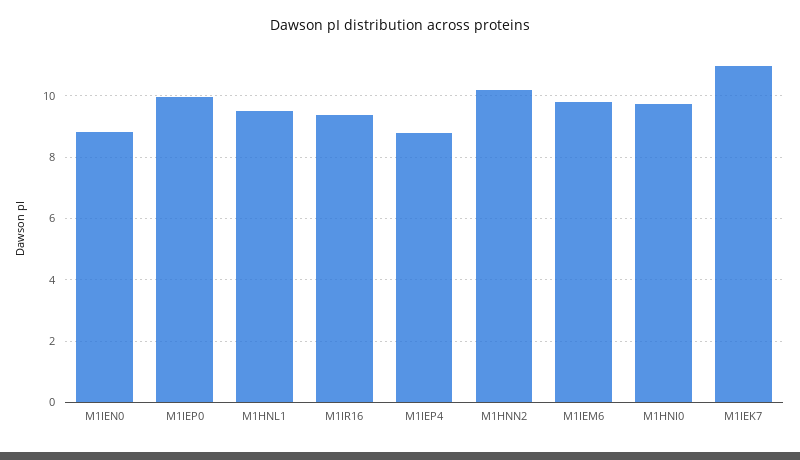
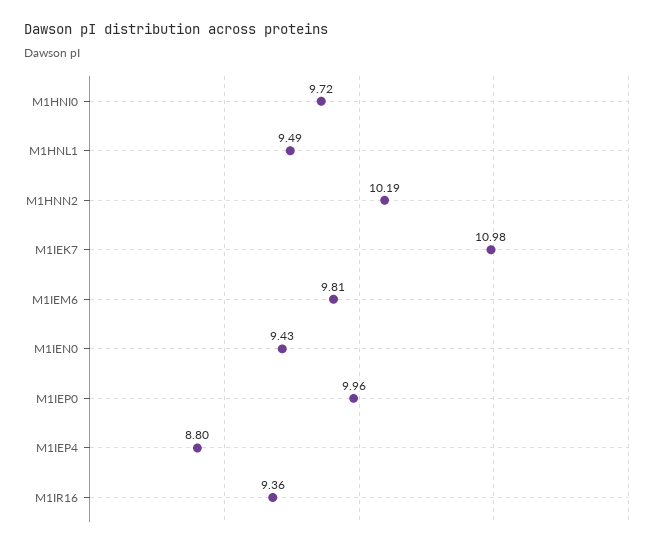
M1IEN0: 8.8 -> 9.43

